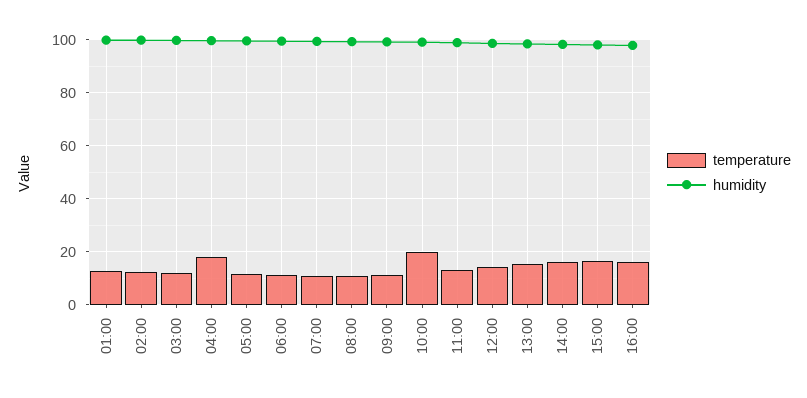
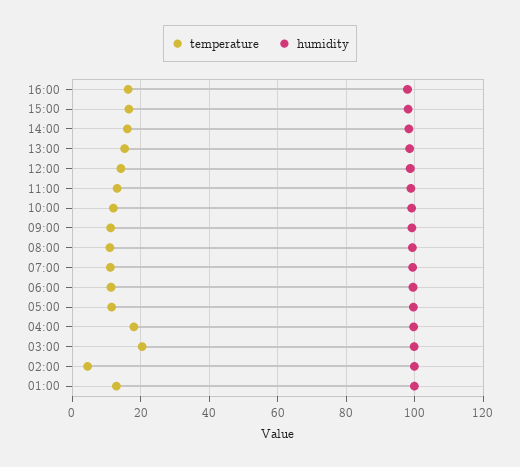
temperature, 02:00: 12.5 -> 4
temperature, 03:00: 12.5 -> 20
temperature, 10:00: 20 -> 12

